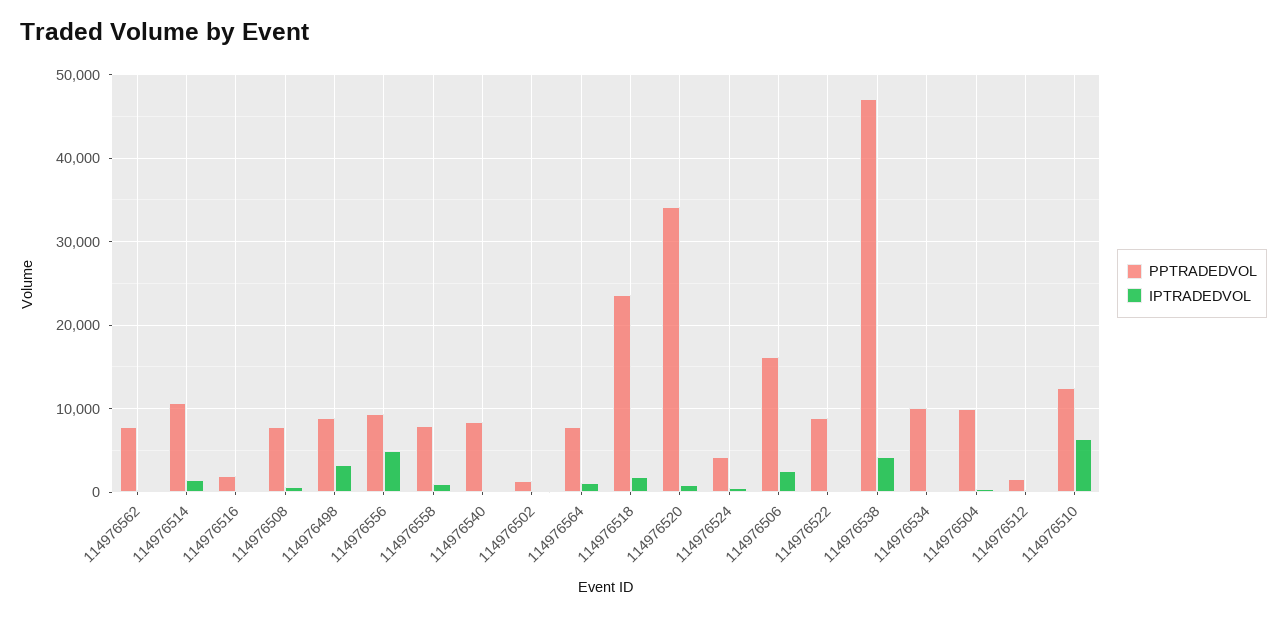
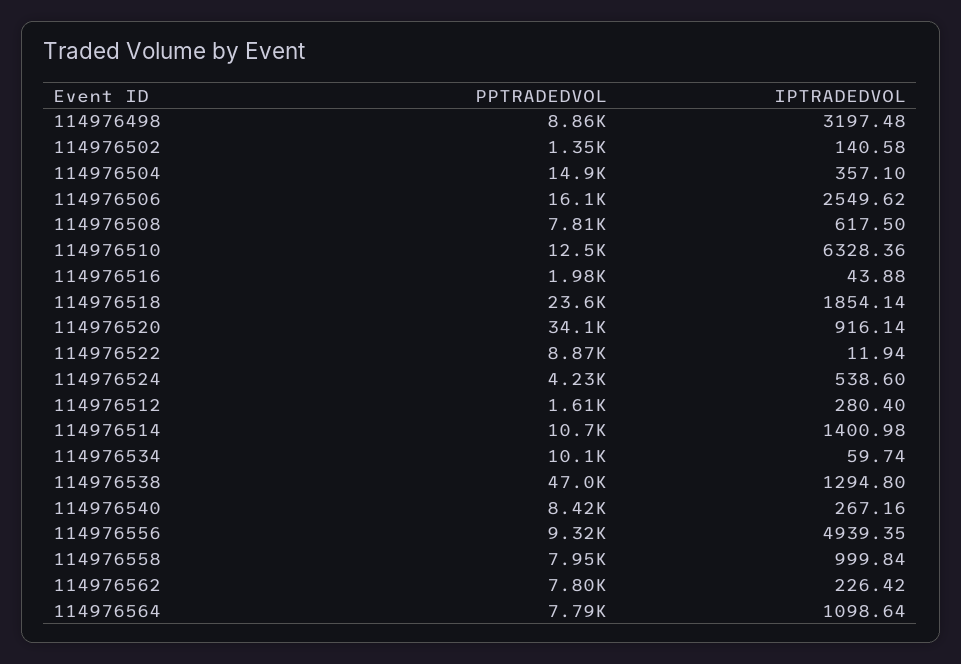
IPTRADEDVOL, 114976538: 4000 -> 1294.8
PPTRADEDVOL, 114976504: 10000 -> 14900

